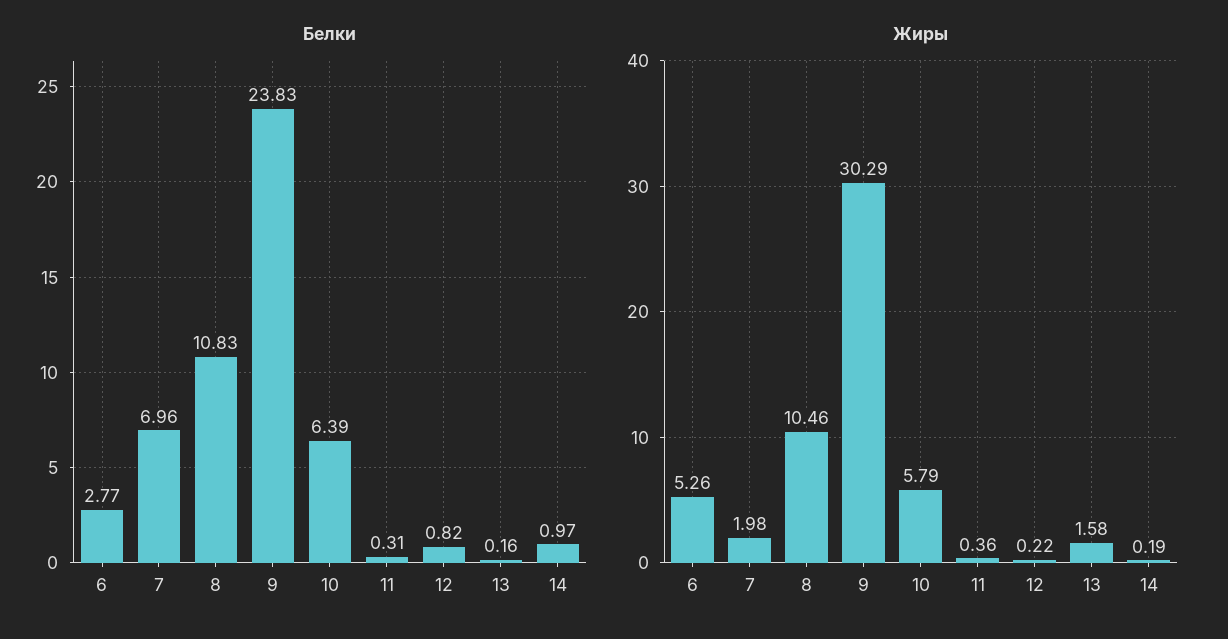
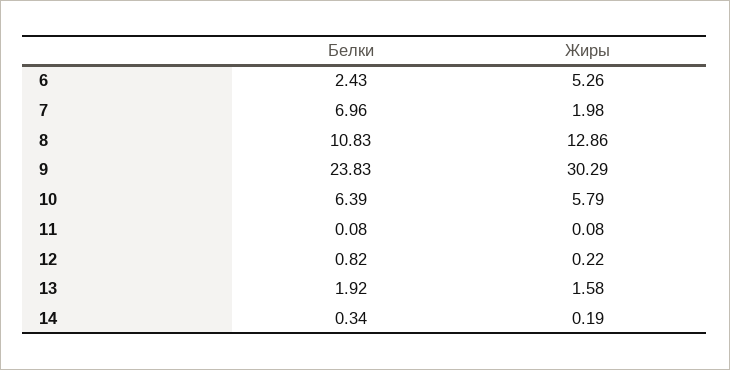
Белки, 6: 2.77 -> 2.43
Белки, 11: 0.31 -> 0.08
Белки, 13: 0.16 -> 1.92
Белки, 14: 0.97 -> 0.34
Жиры, 8: 10.46 -> 12.86
Жиры, 11: 0.36 -> 0.08

